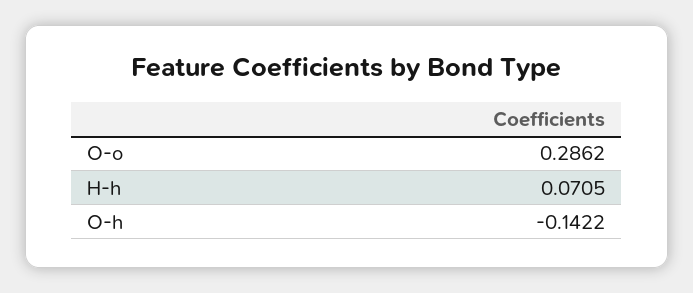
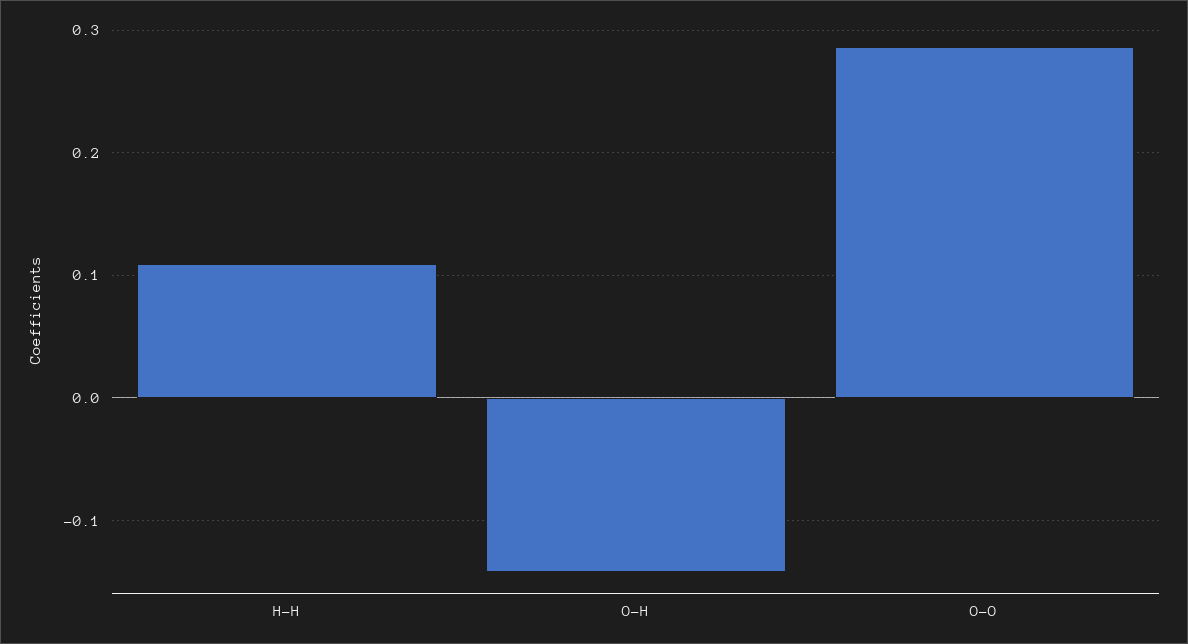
H-h: 0.0705 -> 0.11

